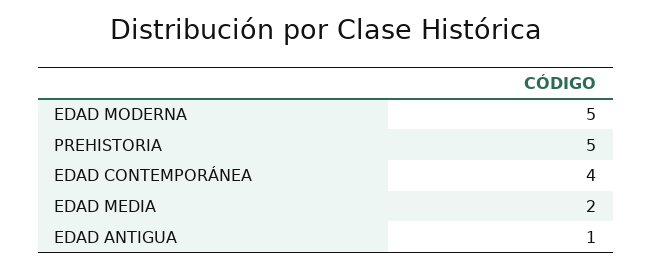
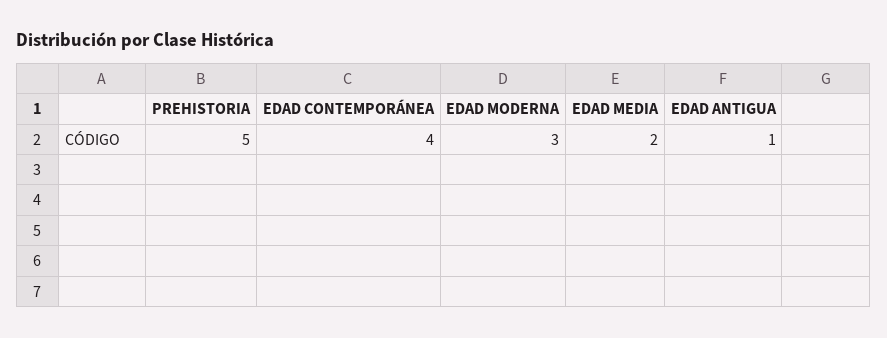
EDAD MODERNA: 5 -> 3

